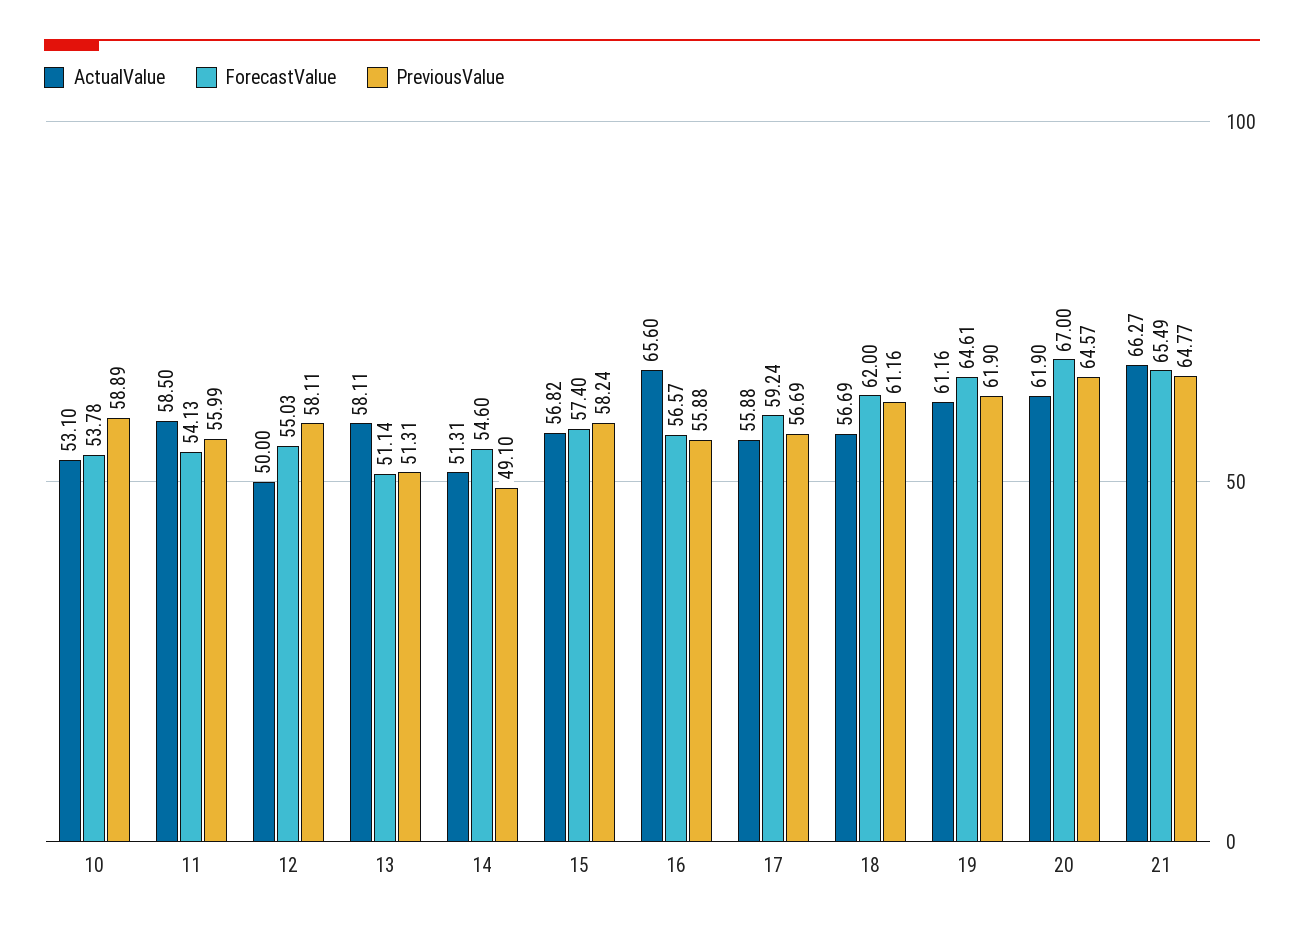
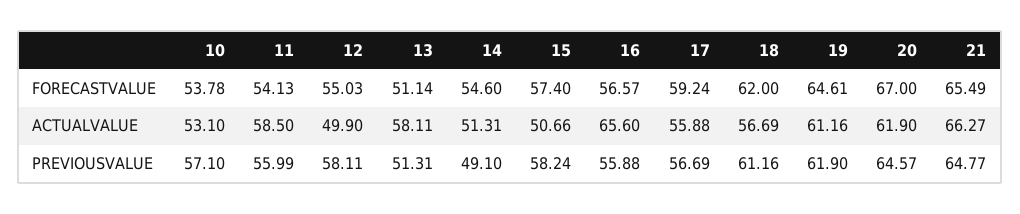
PreviousValue, 10: 58.89 -> 57.1
ActualValue, 12: 50 -> 49.9
ActualValue, 15: 56.82 -> 50.66

